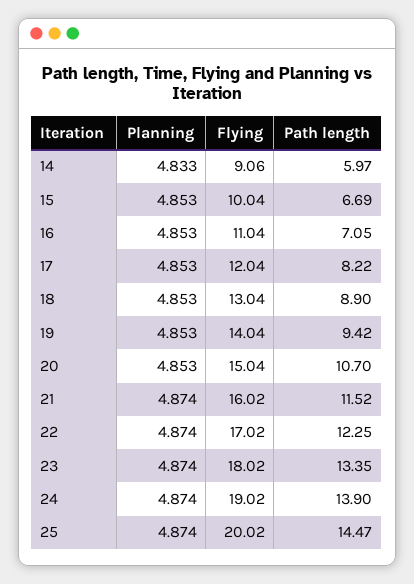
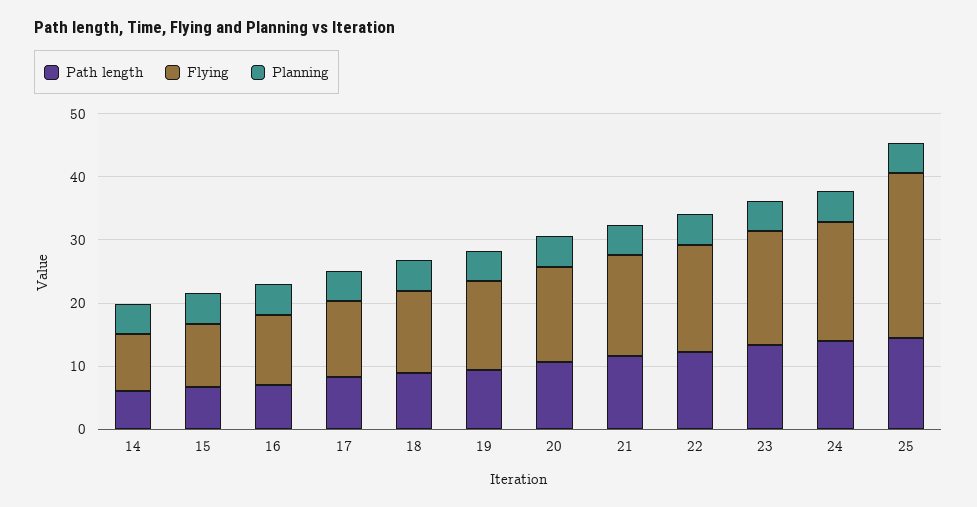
Flying, 25: 20.02 -> 26

